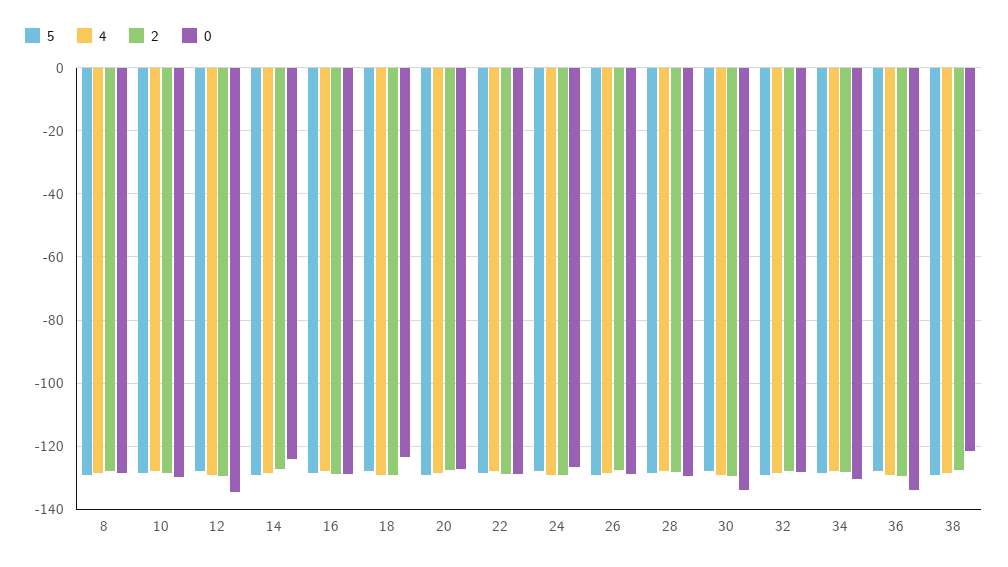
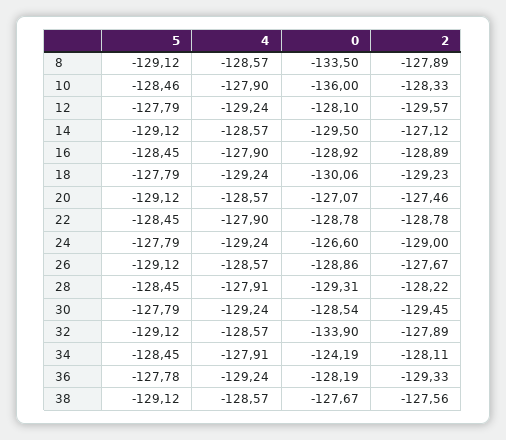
0, 8: -128 -> -133.5
0, 10: -130 -> -136
0, 12: -134 -> -128.1
0, 14: -124 -> -129.5
0, 18: -124 -> -130.06
0, 30: -134 -> -128.54
0, 32: -128 -> -133.9
0, 34: -130 -> -124.19
0, 36: -134 -> -128.19
0, 38: -122 -> -127.67

